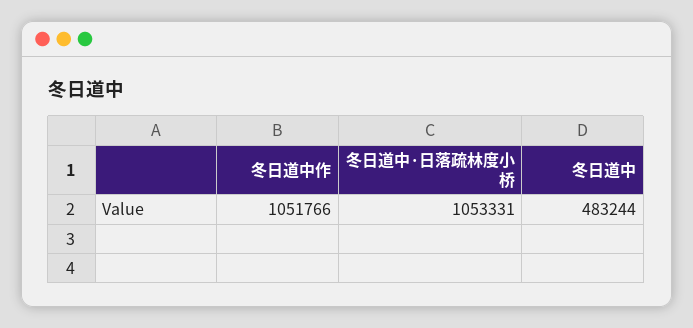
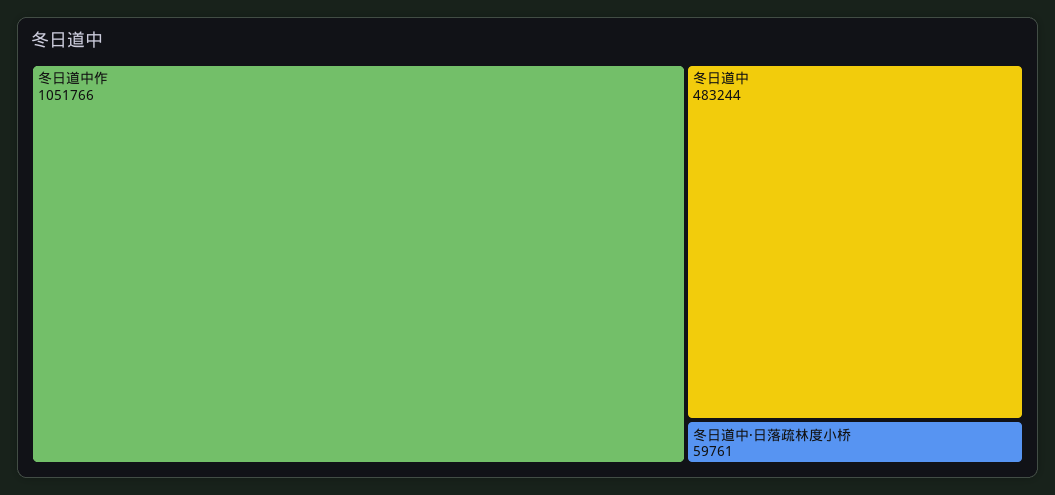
冬日道中·日落疏林度小桥: 1053331 -> 59761

